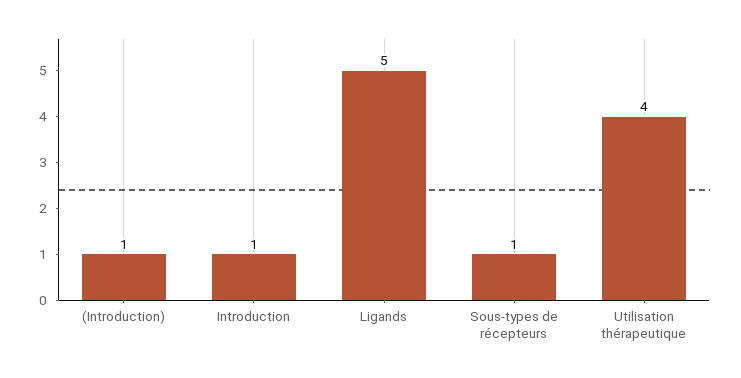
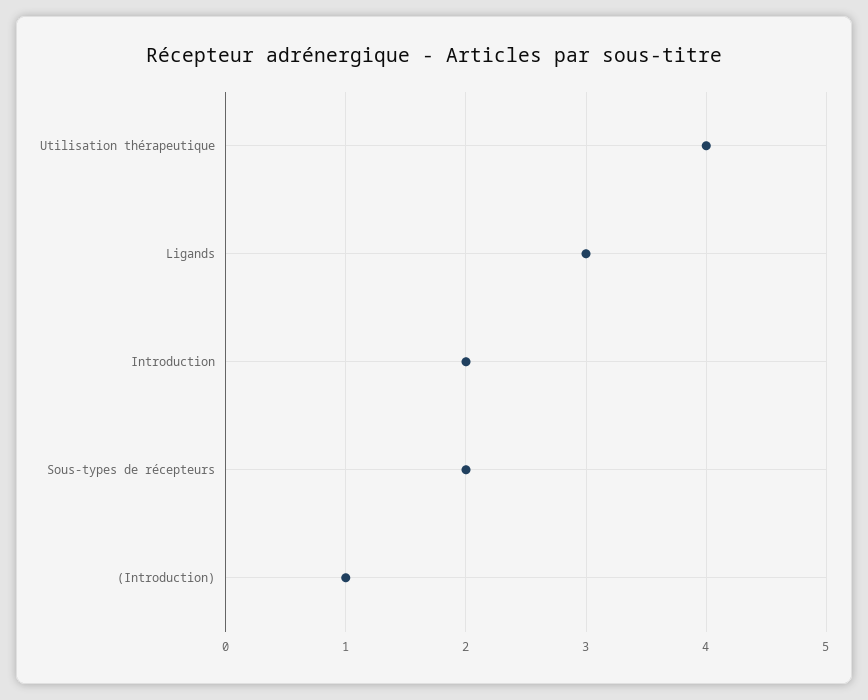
Introduction: 1 -> 2
Ligands: 5 -> 3
Sous-types de récepteurs: 1 -> 2

